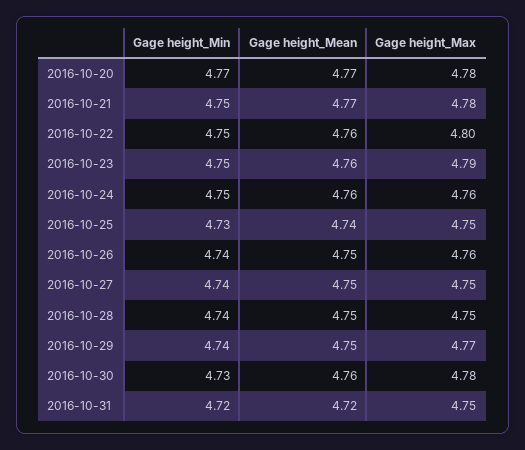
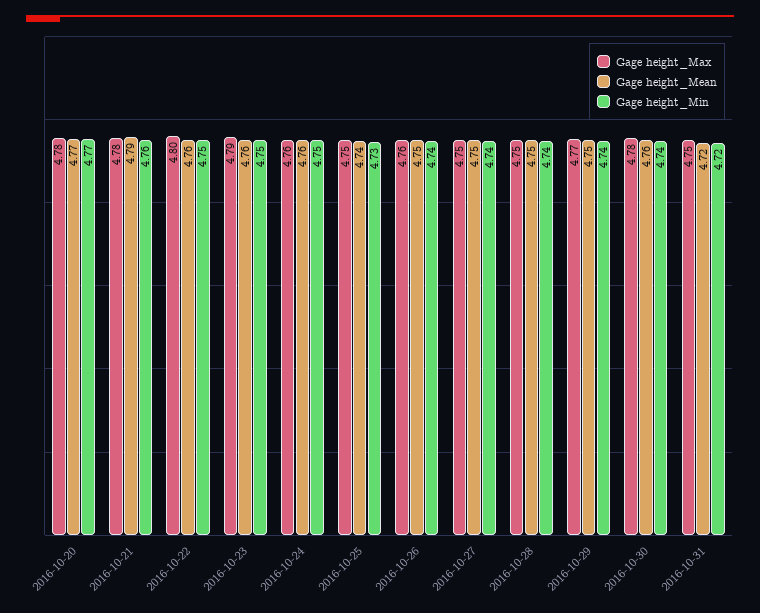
Gage height_Min, 2016-10-21: 4.75 -> 4.76
Gage height_Mean, 2016-10-21: 4.77 -> 4.79
Gage height_Min, 2016-10-30: 4.73 -> 4.74

